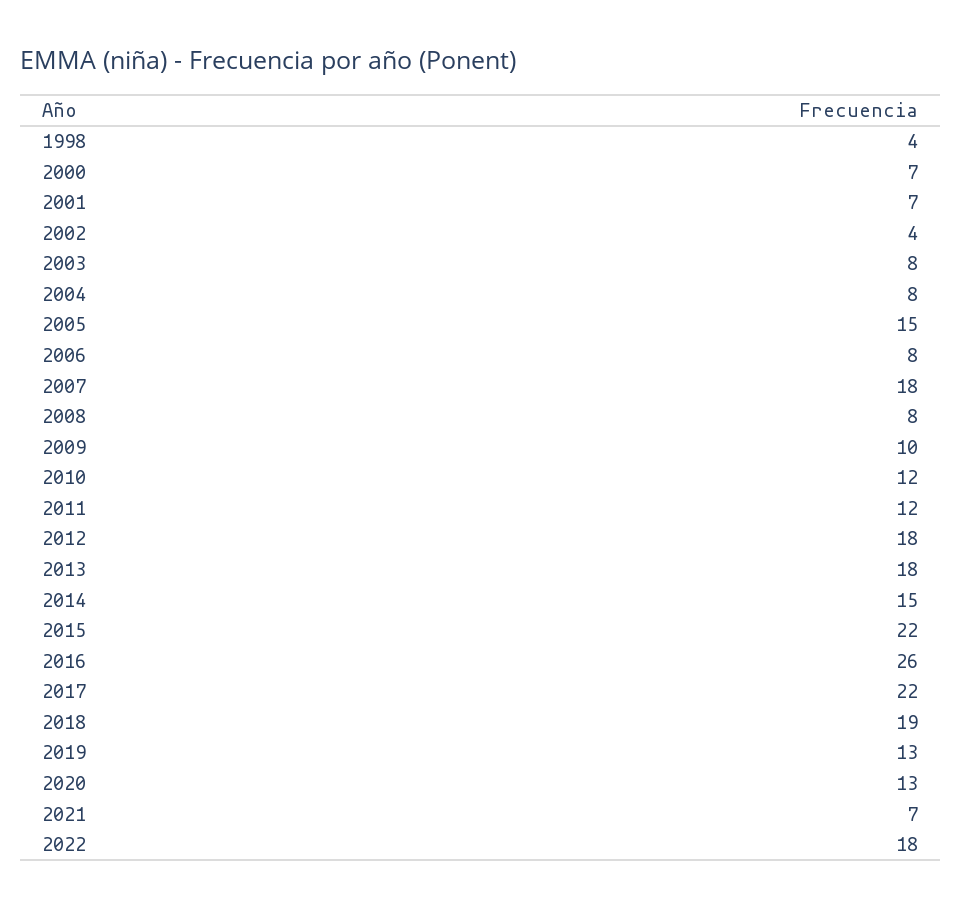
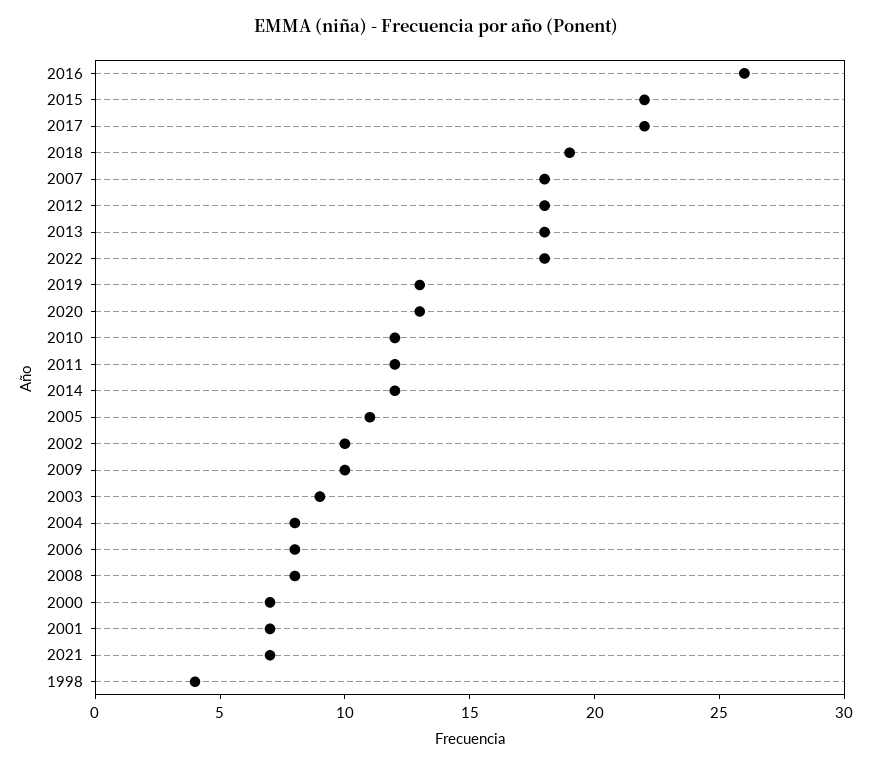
2002: 4 -> 10
2003: 8 -> 9
2005: 15 -> 11
2014: 15 -> 12

